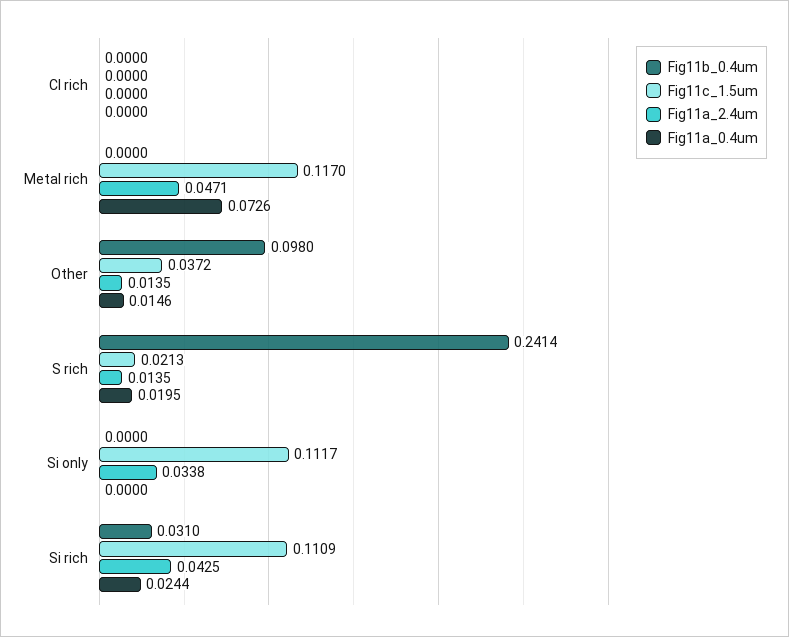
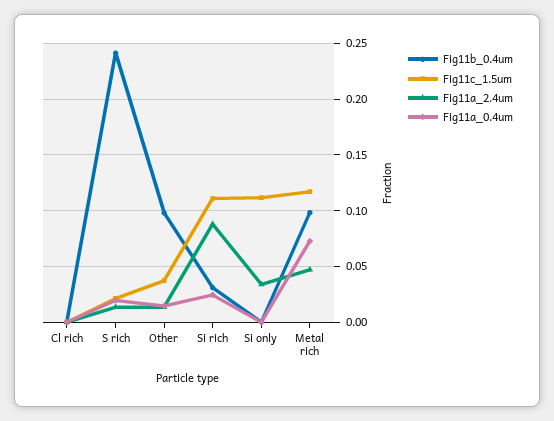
Fig11b_0.4um, Metal rich: 0 -> 0.1
Fig11a_2.4um, Si rich: 0.0425 -> 0.09

